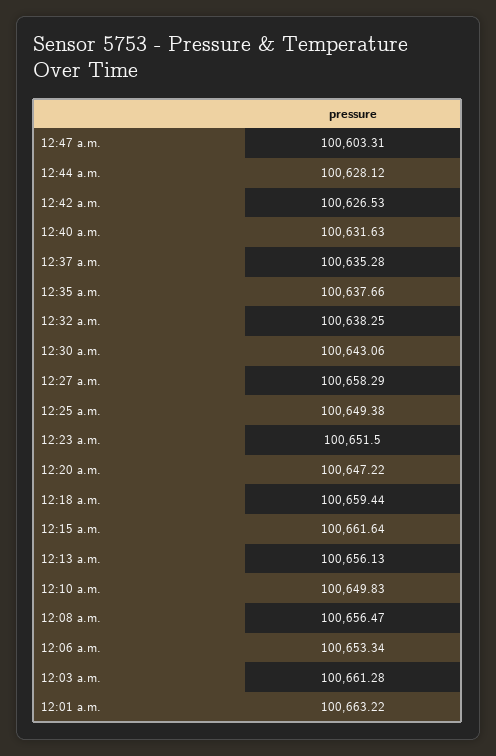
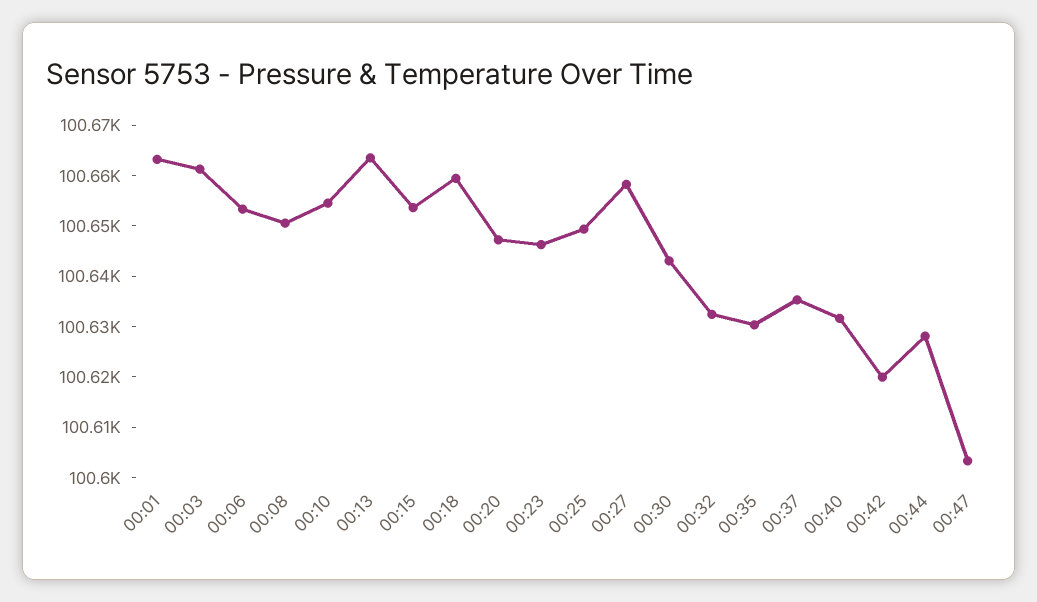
12:42 a.m.: 100626.53 -> 100620
12:35 a.m.: 100637.66 -> 100630
12:32 a.m.: 100638.25 -> 100632
12:23 a.m.: 100651.5 -> 100646
12:15 a.m.: 100661.64 -> 100654
12:13 a.m.: 100656.13 -> 100664
12:10 a.m.: 100649.83 -> 100654
12:08 a.m.: 100656.47 -> 100650

